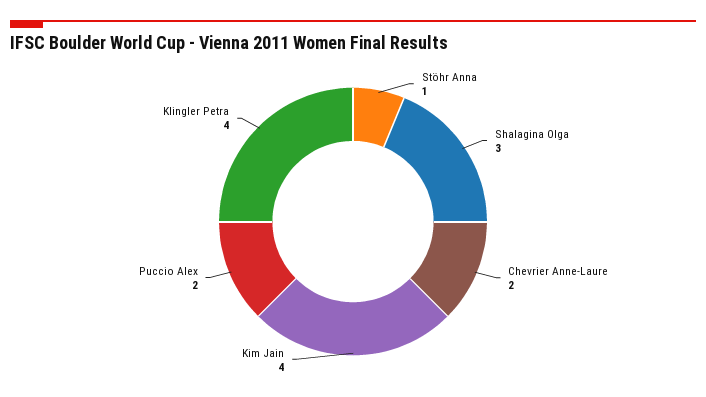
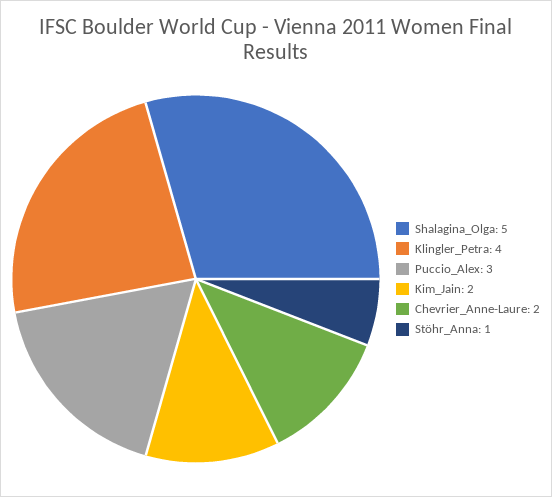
Shalagina Olga: 3 -> 5
Kim Jain: 4 -> 2
Puccio Alex: 2 -> 3

